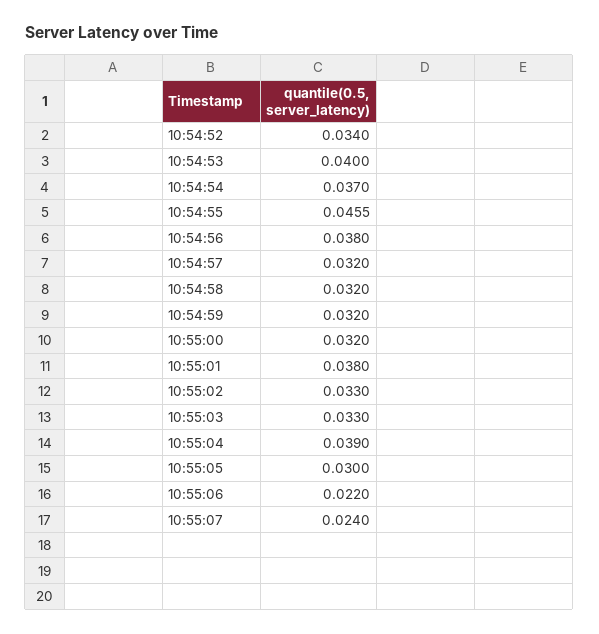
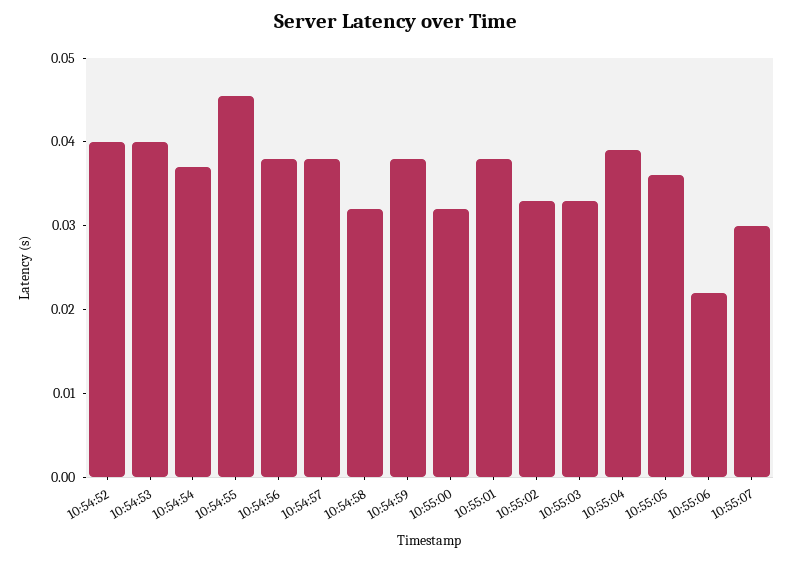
10:54:52: 0.034 -> 0.04
10:54:57: 0.032 -> 0.038
10:54:59: 0.032 -> 0.038
10:55:05: 0.03 -> 0.036
10:55:07: 0.024 -> 0.03

